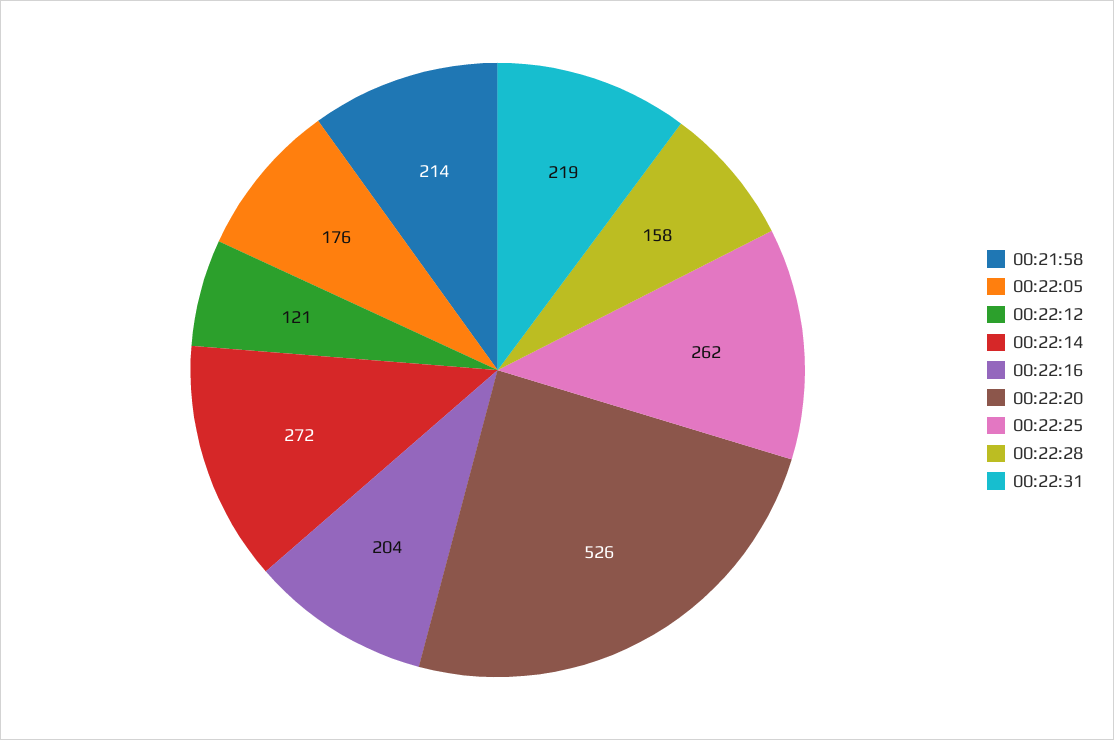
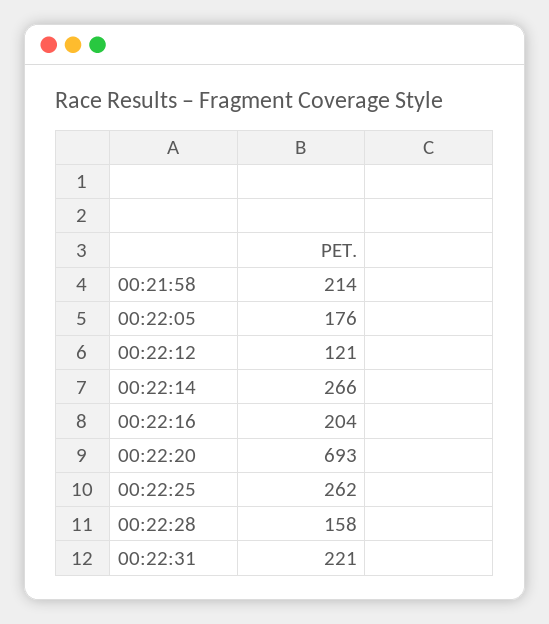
00:22:14: 272 -> 266
00:22:20: 526 -> 693
00:22:31: 219 -> 221

